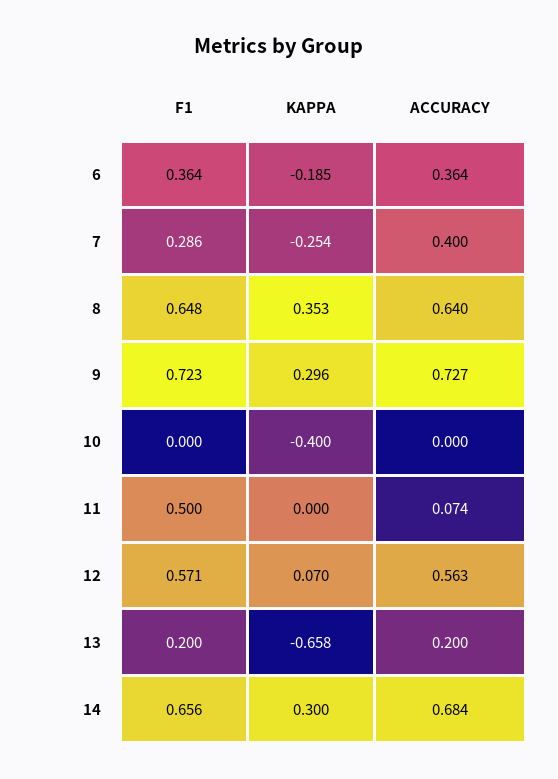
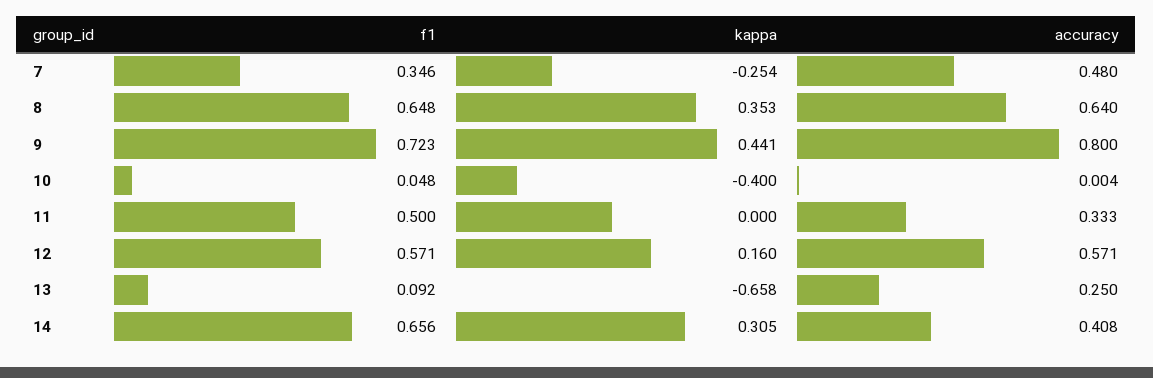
F1, 6: 0.364 -> none
KAPPA, 6: -0.185 -> none
ACCURACY, 6: 0.364 -> none
F1, 7: 0.286 -> 0.346
ACCURACY, 7: 0.4 -> 0.48
KAPPA, 9: 0.296 -> 0.441
ACCURACY, 9: 0.727 -> 0.8
F1, 10: 0 -> 0.048
ACCURACY, 10: 0 -> 0.004
ACCURACY, 11: 0.074 -> 0.333
KAPPA, 12: 0.07 -> 0.16
ACCURACY, 12: 0.563 -> 0.571
F1, 13: 0.2 -> 0.092
ACCURACY, 13: 0.2 -> 0.25
KAPPA, 14: 0.3 -> 0.305
ACCURACY, 14: 0.684 -> 0.408

